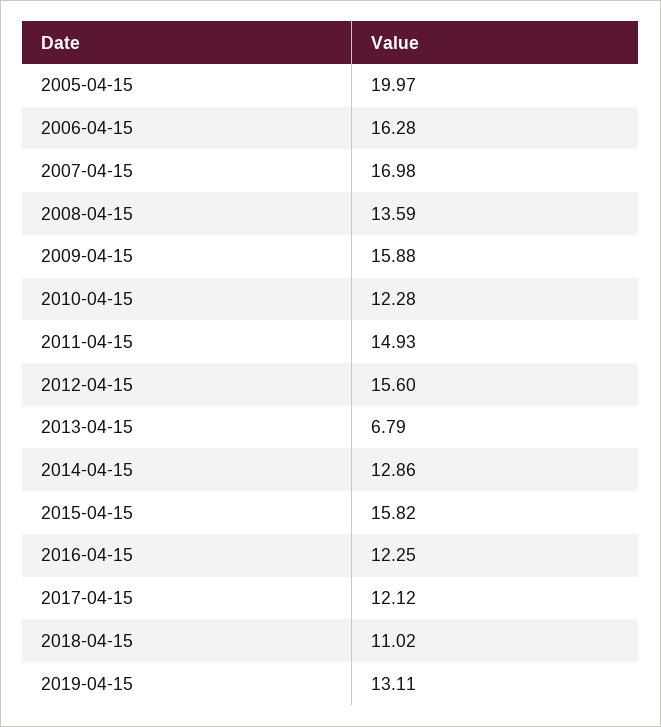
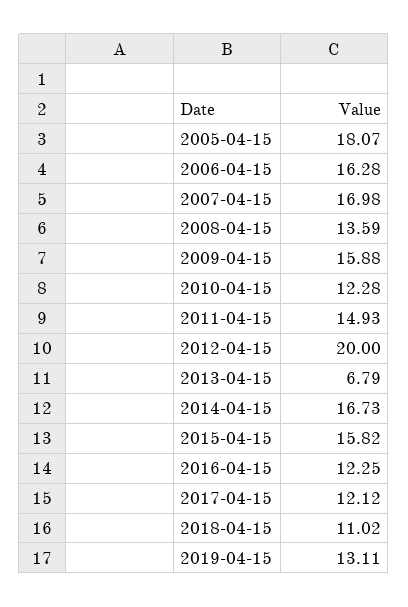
2005-04-15: 19.97 -> 18.07
2012-04-15: 15.6 -> 20
2014-04-15: 12.86 -> 16.73

